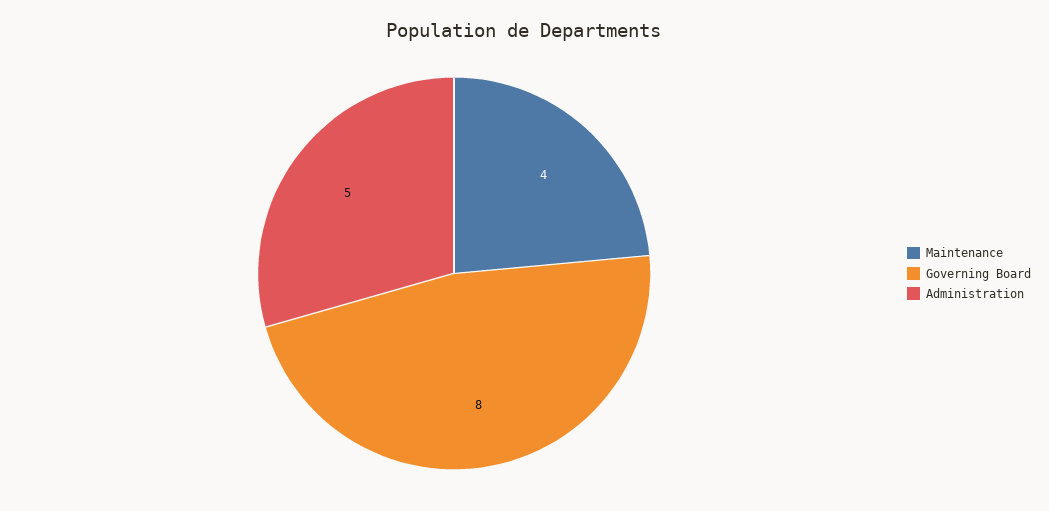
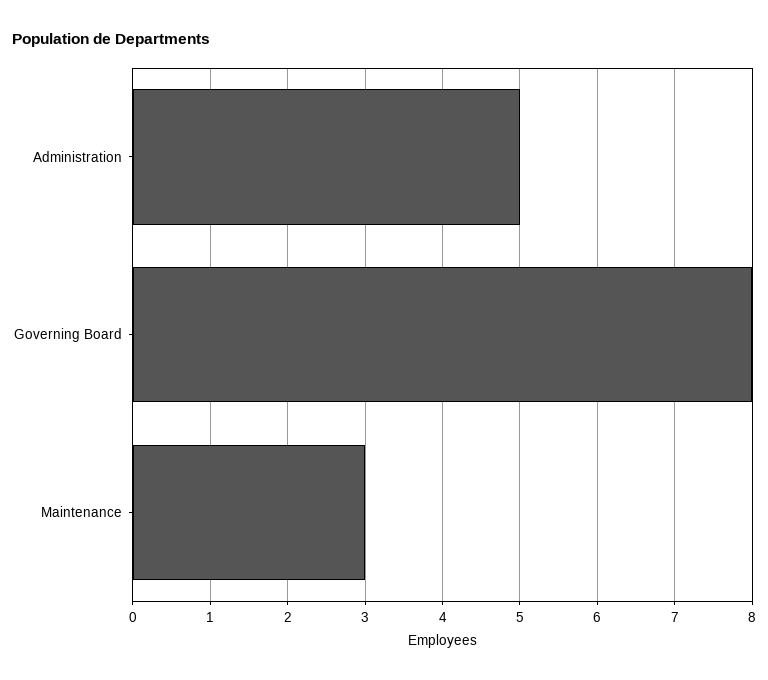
Maintenance: 4 -> 3

